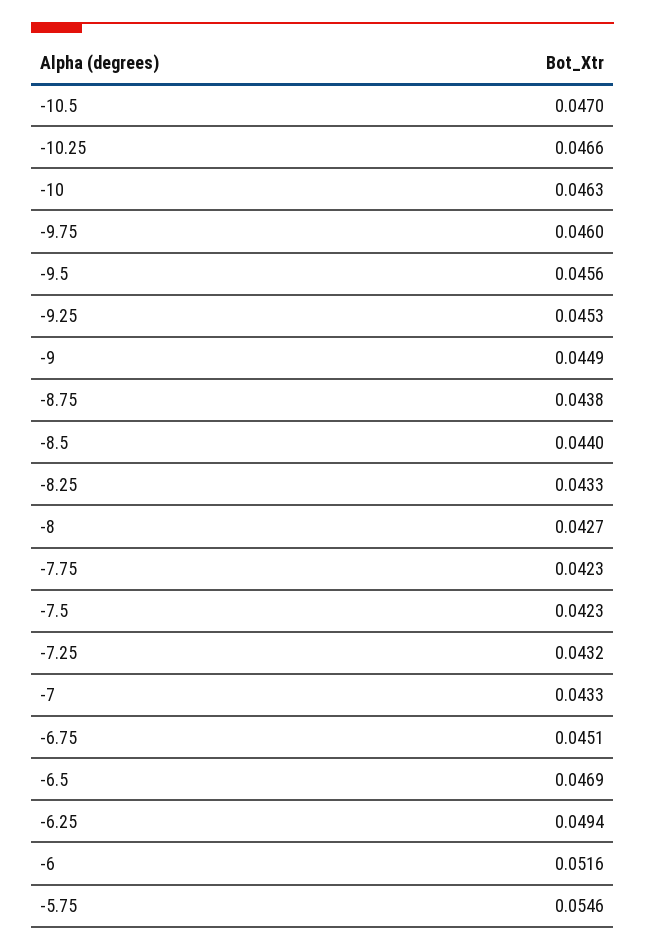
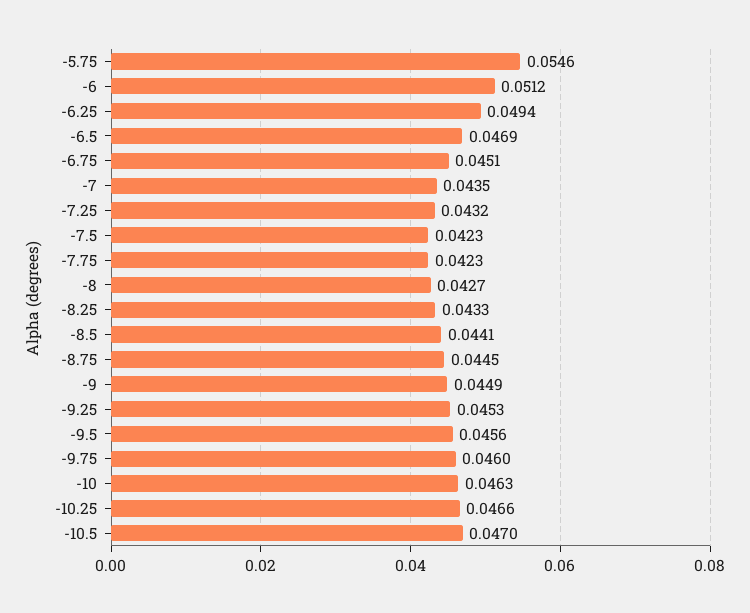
-8.75: 0.0438 -> 0.0445
-8.5: 0.044 -> 0.0441
-7: 0.0433 -> 0.0435
-6: 0.0516 -> 0.0512

